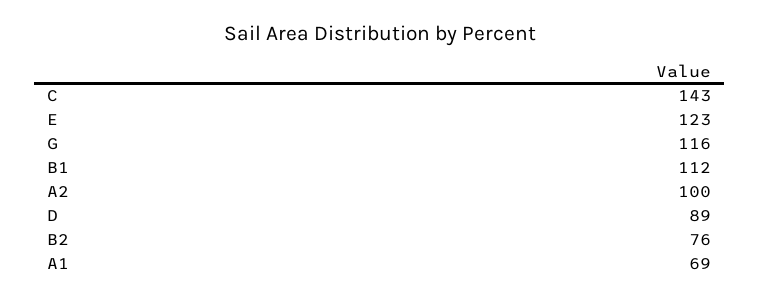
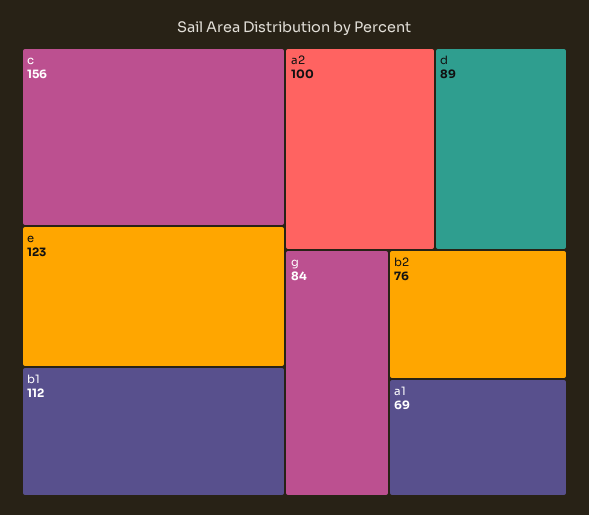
C: 143 -> 156
G: 116 -> 84

